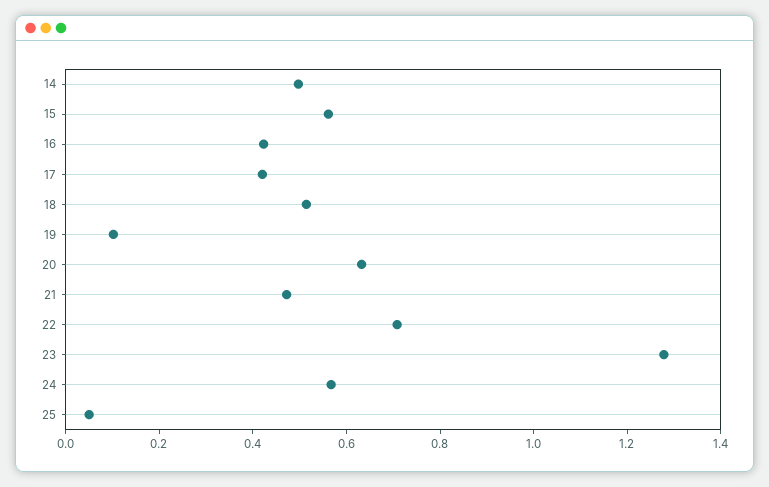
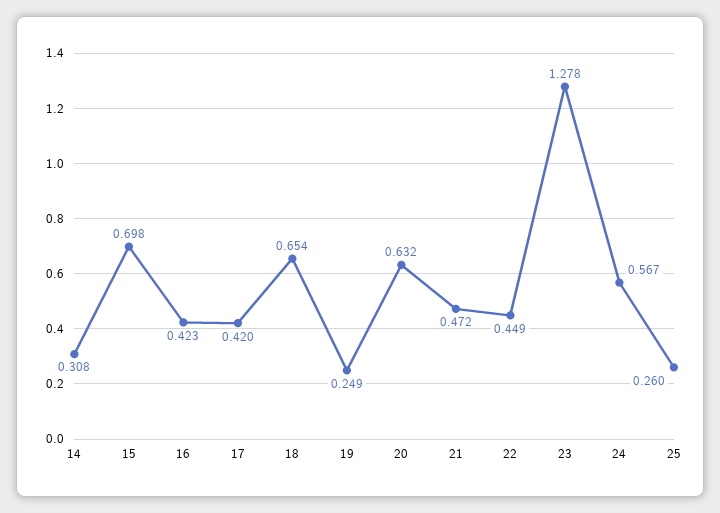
14: 0.5 -> 0.308
15: 0.55 -> 0.698
18: 0.5 -> 0.654
19: 0.1 -> 0.249
22: 0.7 -> 0.449
25: 0.05 -> 0.26

